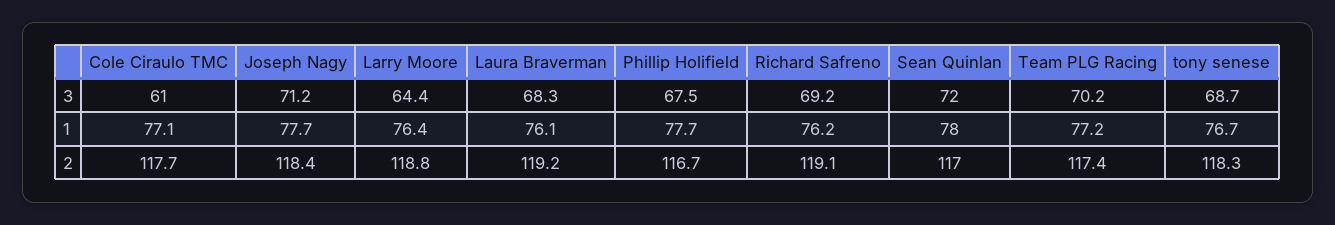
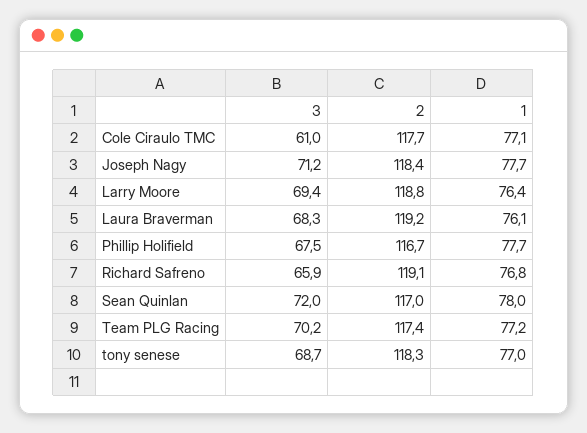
Larry Moore, 3: 64.4 -> 69.4
Richard Safreno, 3: 69.2 -> 65.9
Richard Safreno, 1: 76.2 -> 76.8
tony senese, 1: 76.7 -> 77

